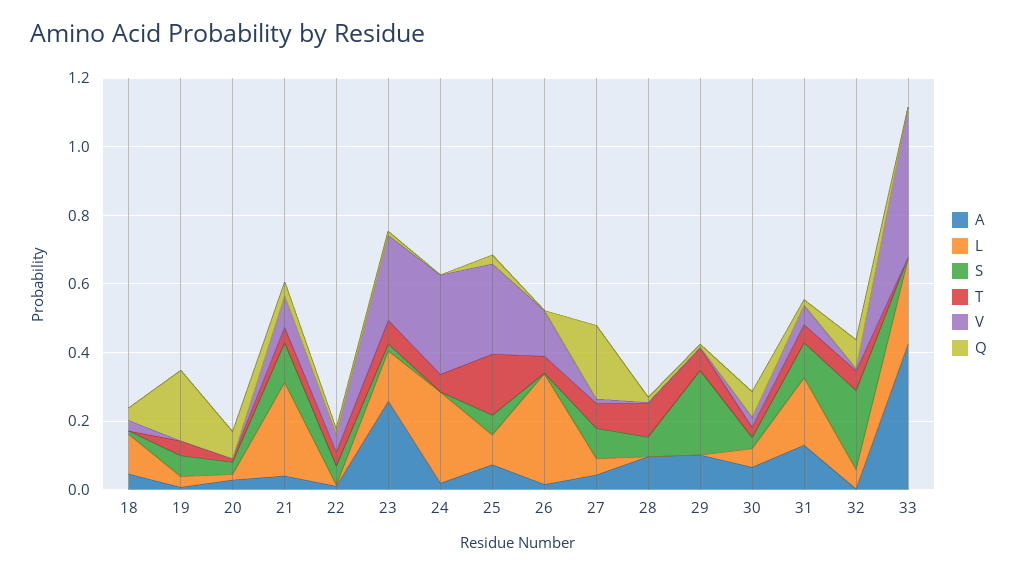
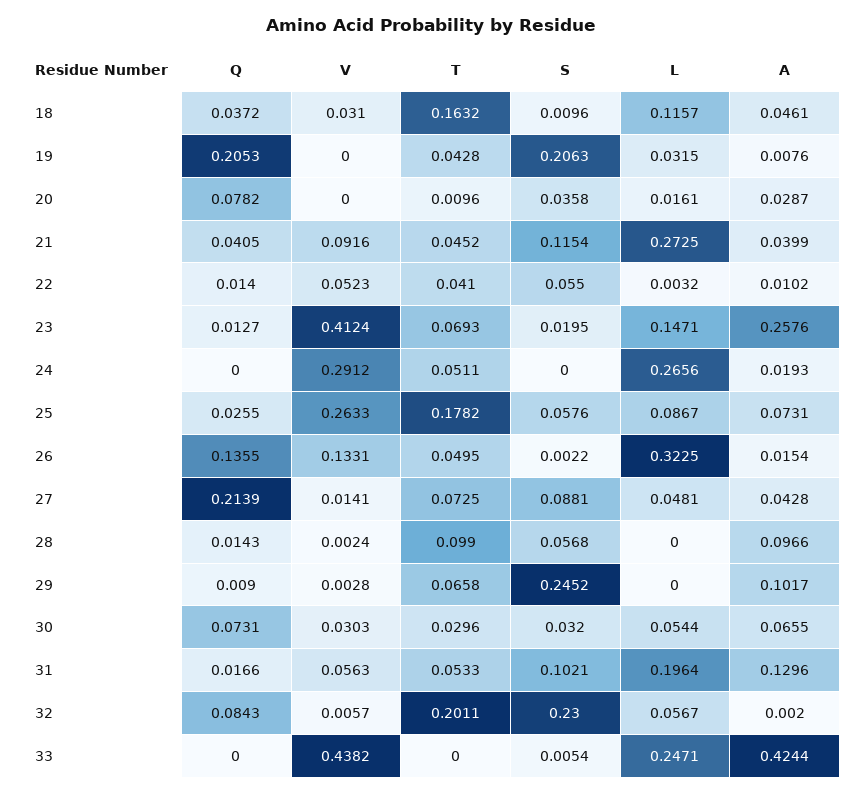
T, 18: 0 -> 0.1632
S, 19: 0.05 -> 0.2063
V, 23: 0.25 -> 0.4124
Q, 26: 0 -> 0.1355
T, 32: 0.05 -> 0.2011

